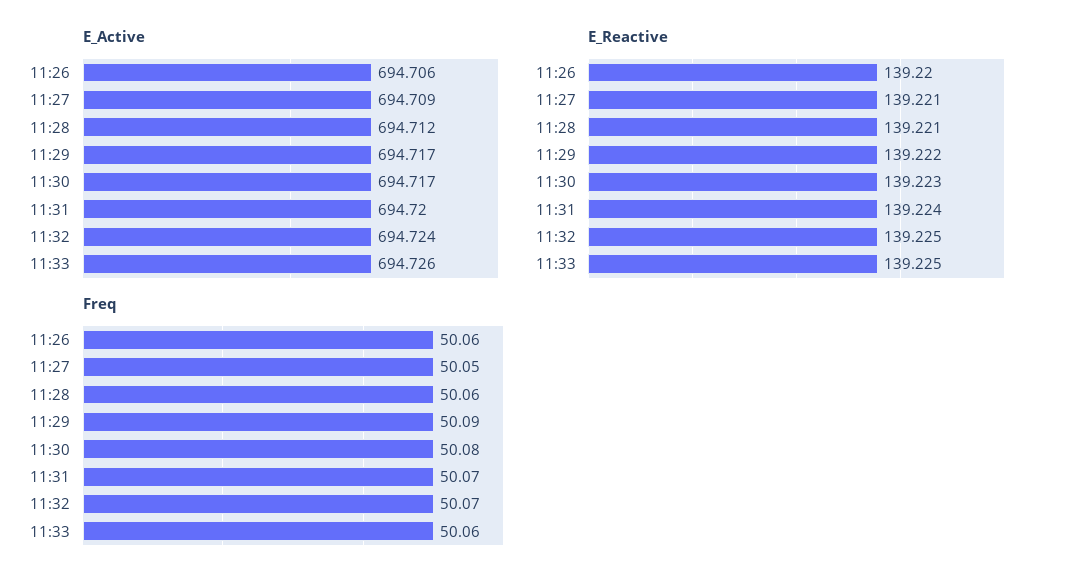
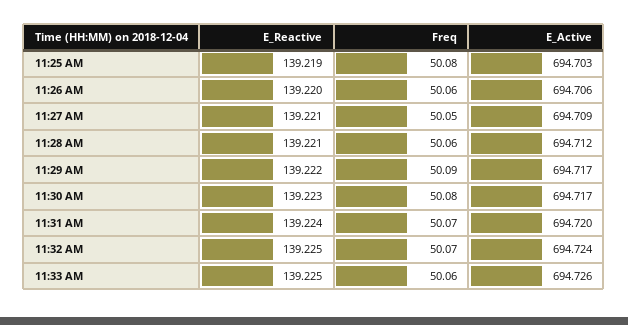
E_Reactive, 11:25 AM: none -> 139.219
Freq, 11:25 AM: none -> 50.08
E_Active, 11:25 AM: none -> 694.703

